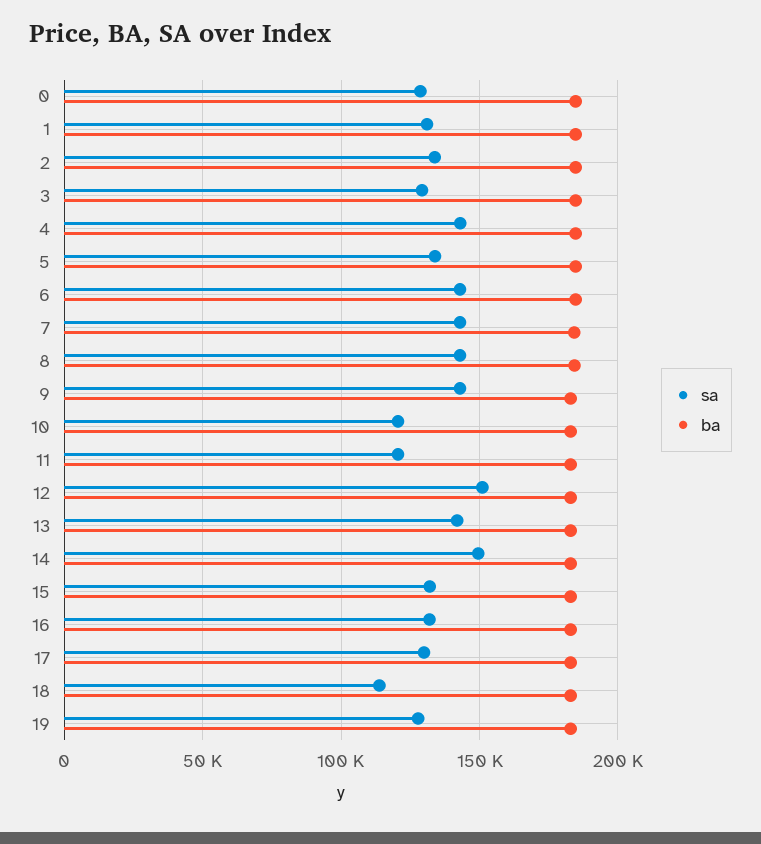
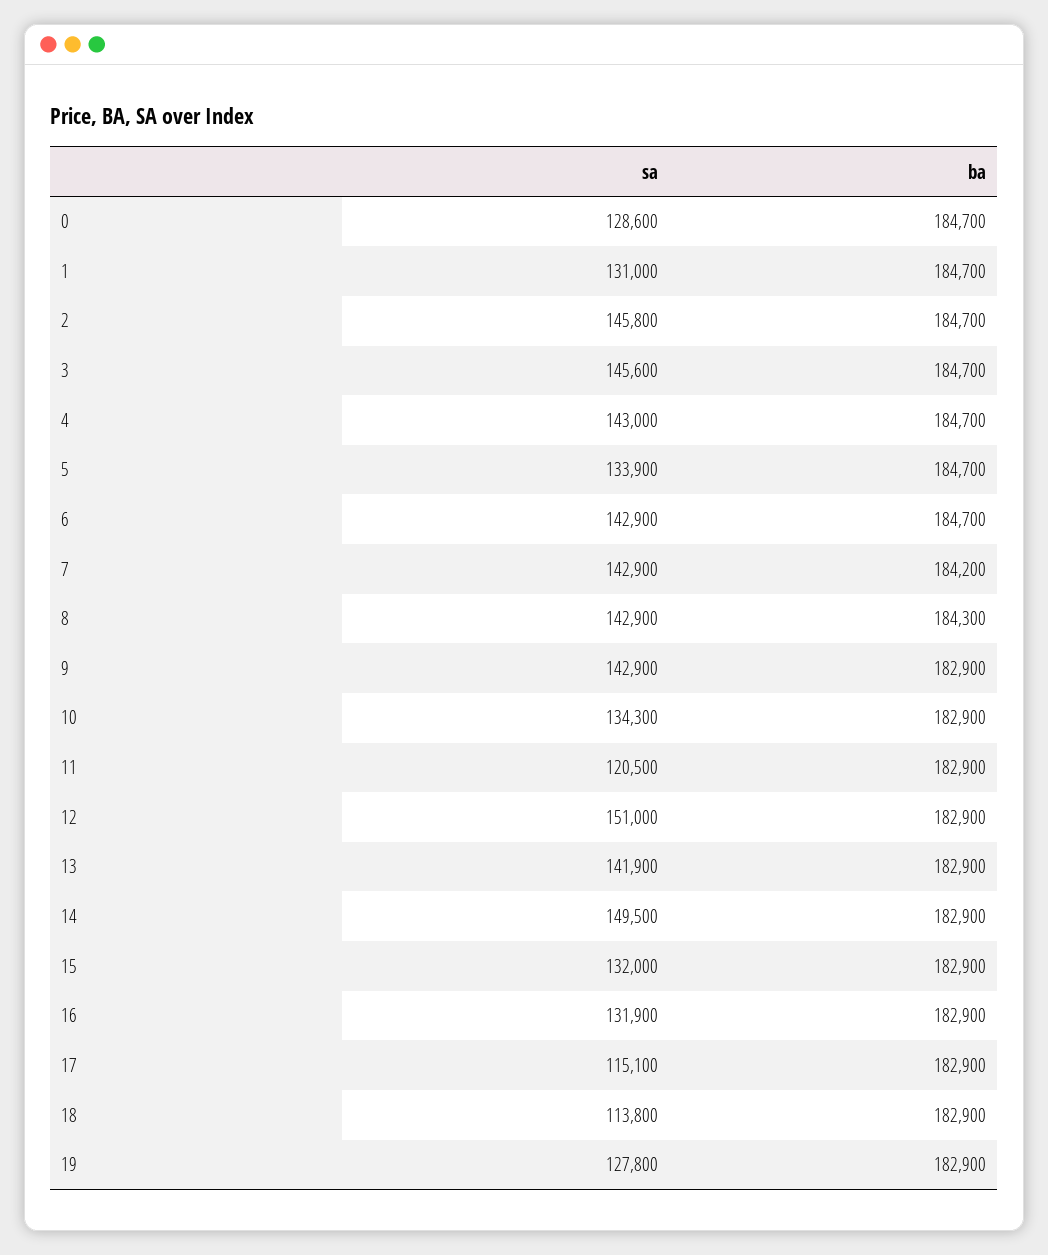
sa, 2: 135000 -> 145800
sa, 3: 130000 -> 145600
sa, 10: 120000 -> 134300
sa, 17: 130000 -> 115100

